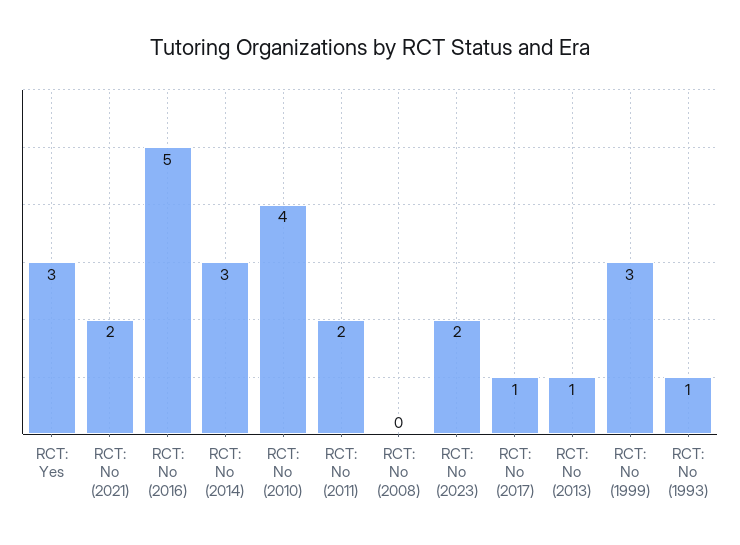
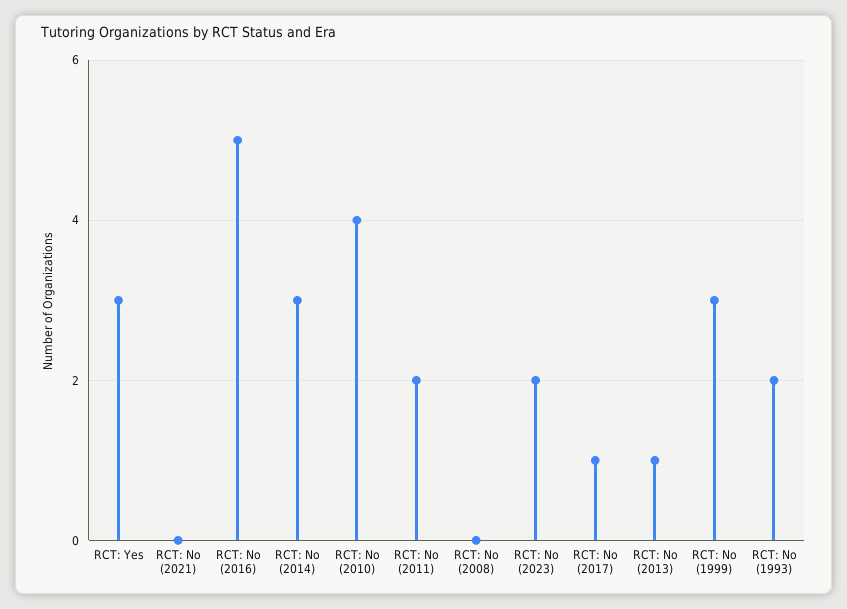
RCT: No (2021): 2 -> 0
RCT: No (1993): 1 -> 2

